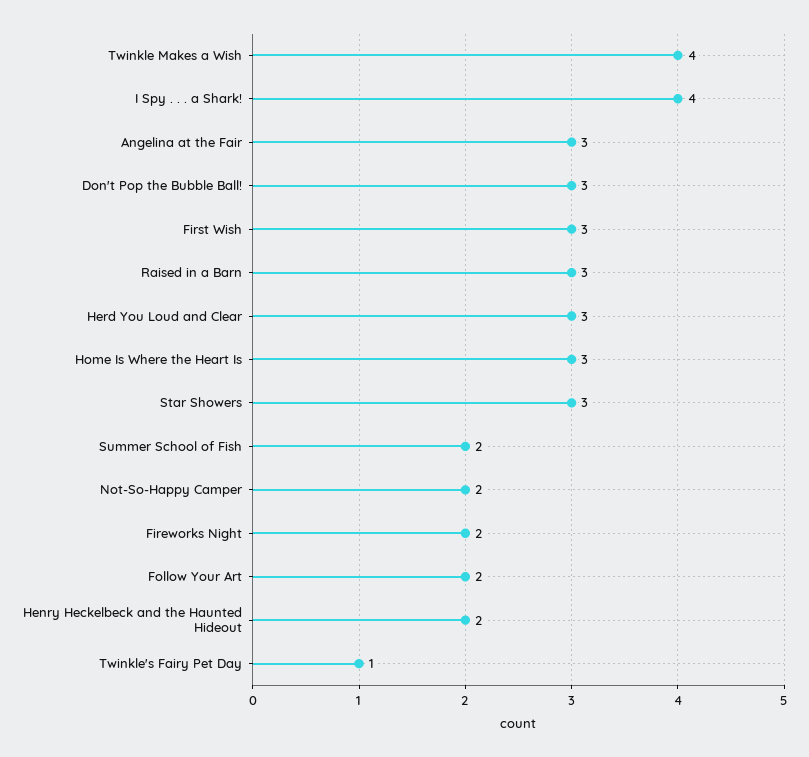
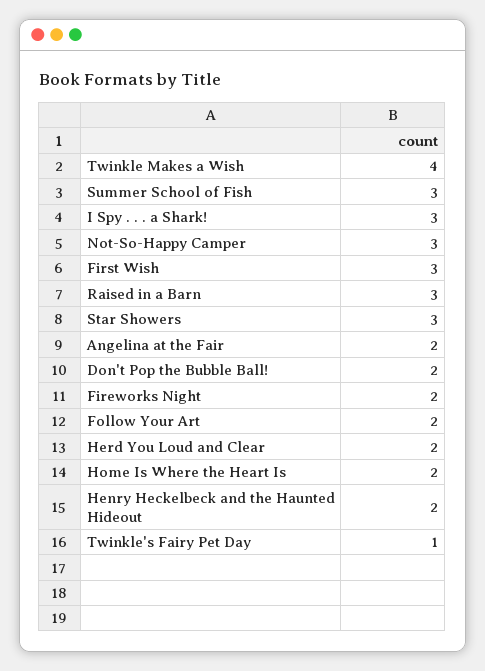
I Spy . . . a Shark!: 4 -> 3
Angelina at the Fair: 3 -> 2
Don't Pop the Bubble Ball!: 3 -> 2
Herd You Loud and Clear: 3 -> 2
Home Is Where the Heart Is: 3 -> 2
Summer School of Fish: 2 -> 3
Not-So-Happy Camper: 2 -> 3

